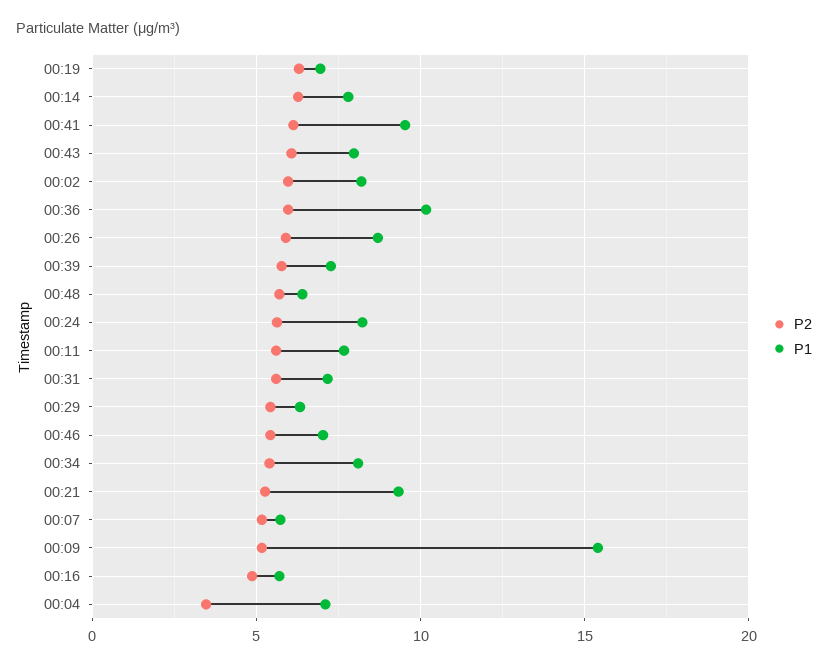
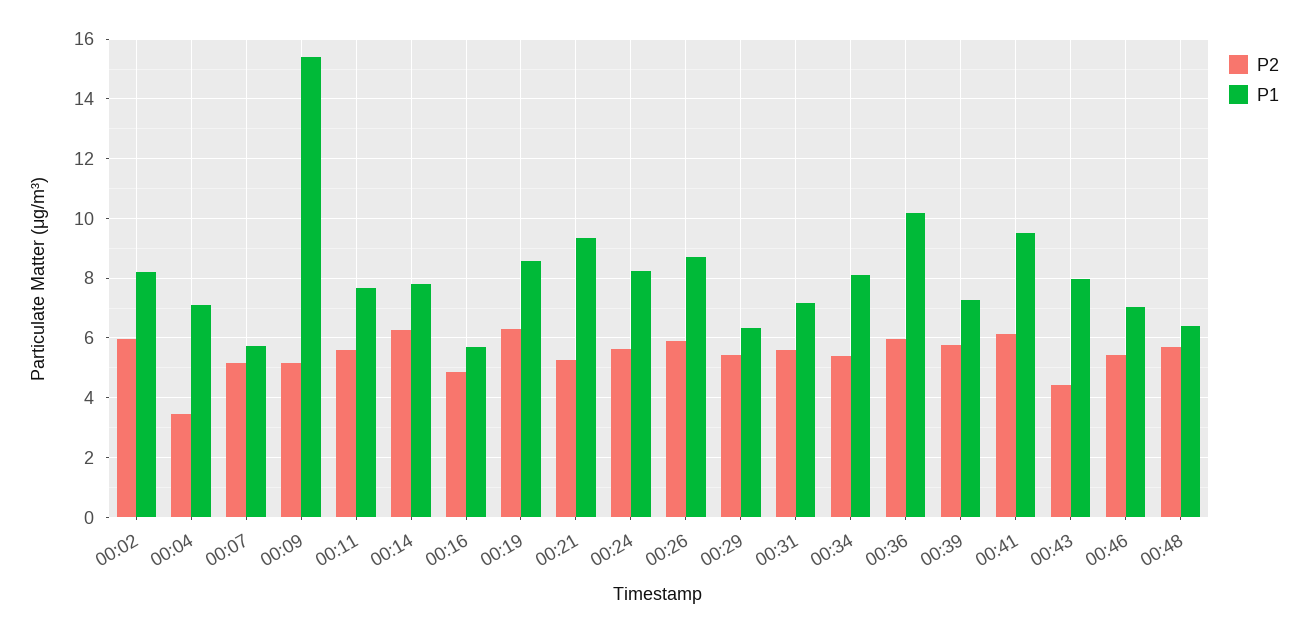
P1, 00:19: 7 -> 8.5
P2, 00:43: 6 -> 4.5

